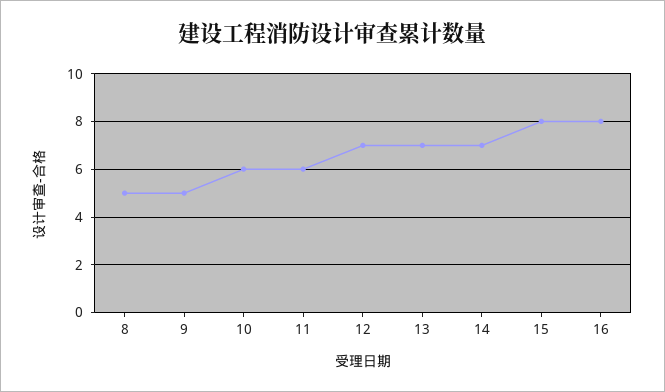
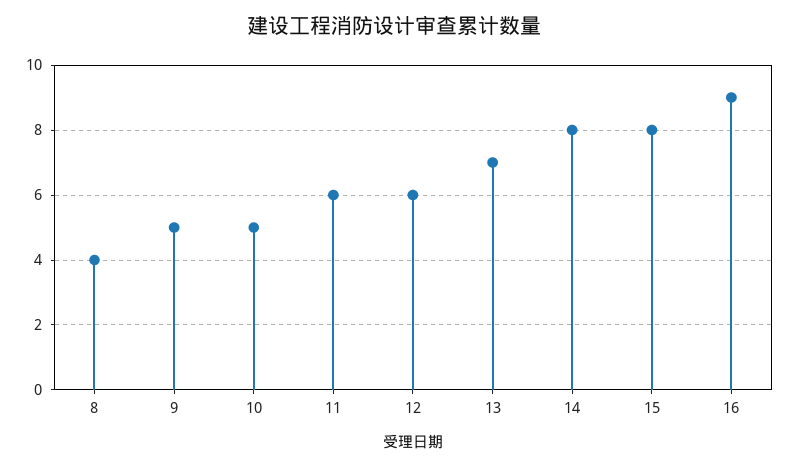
8: 5 -> 4
10: 6 -> 5
12: 7 -> 6
14: 7 -> 8
16: 8 -> 9

